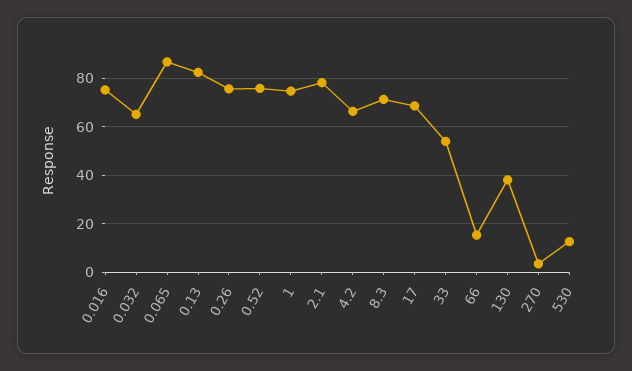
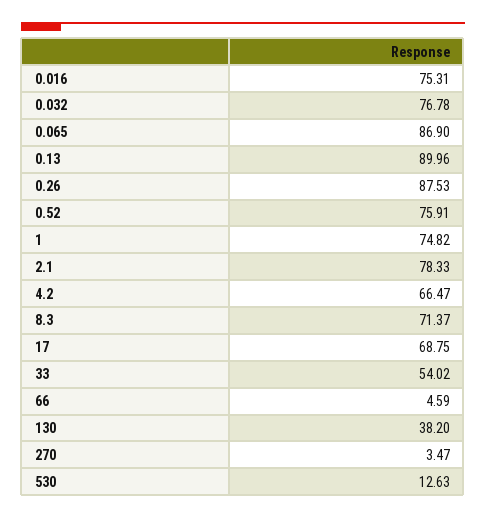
0.032: 65 -> 76.78
0.13: 82.5 -> 89.96
0.26: 75 -> 87.53
66: 15 -> 4.59

